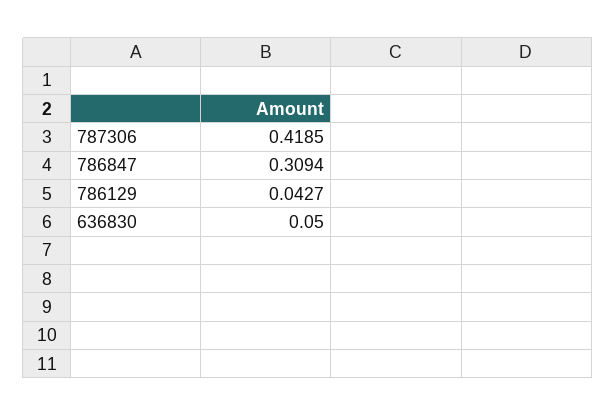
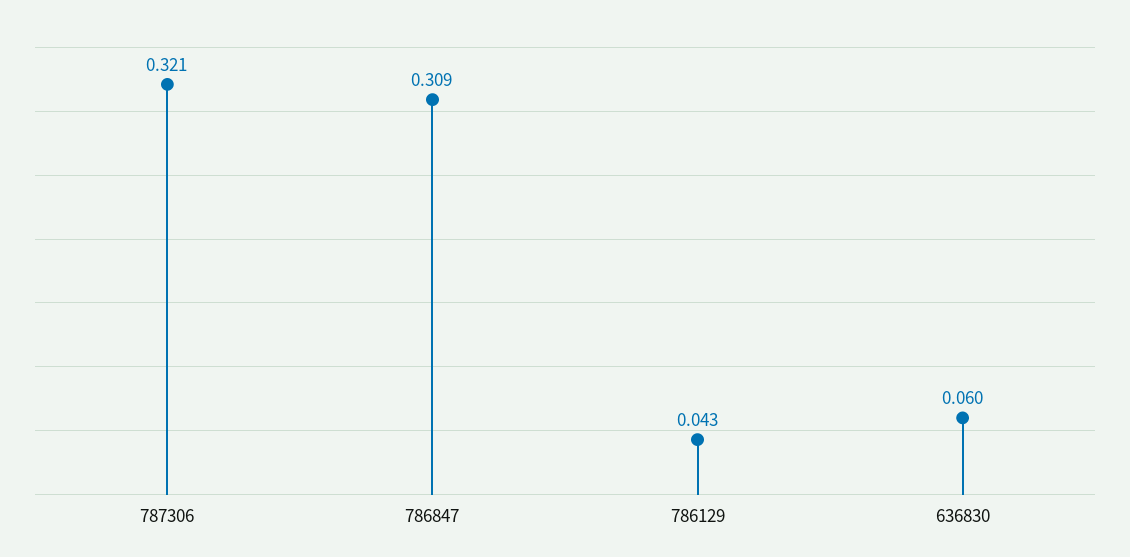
787306: 0.4185 -> 0.321
636830: 0.05 -> 0.06

